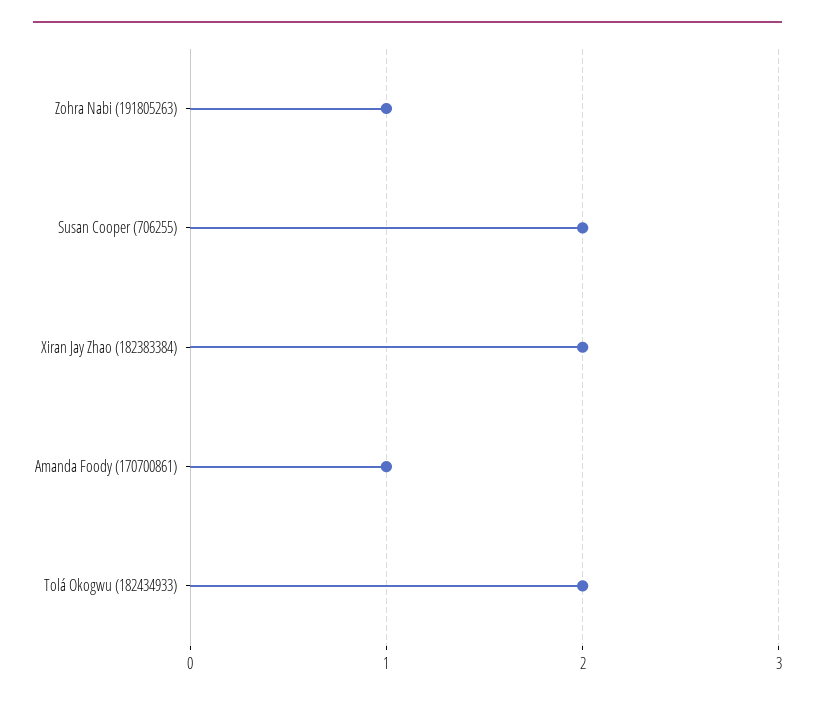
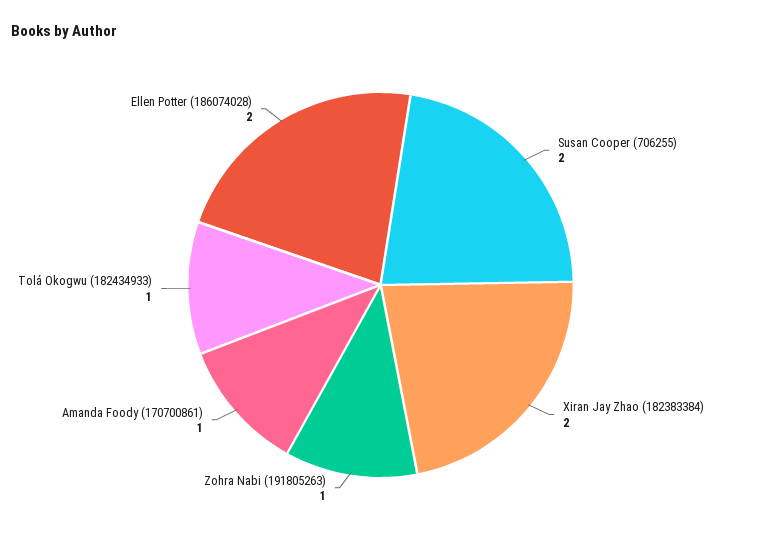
Tolá Okogwu (182434933): 2 -> 1
Ellen Potter (186074028): none -> 2

